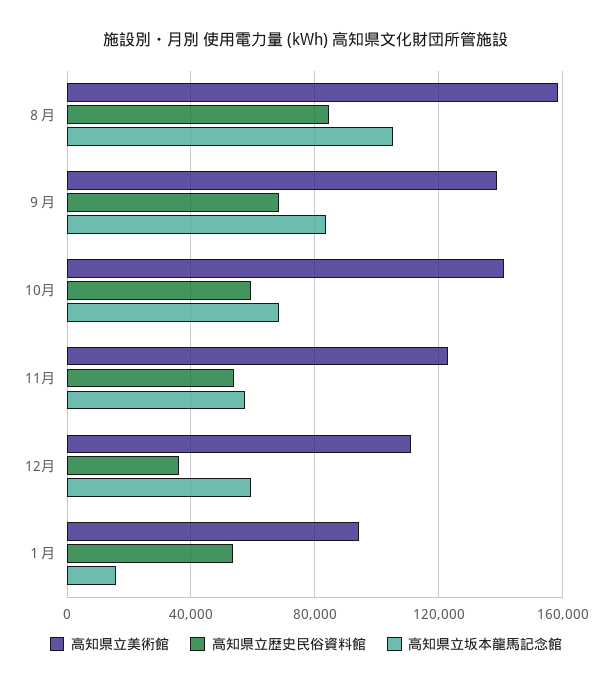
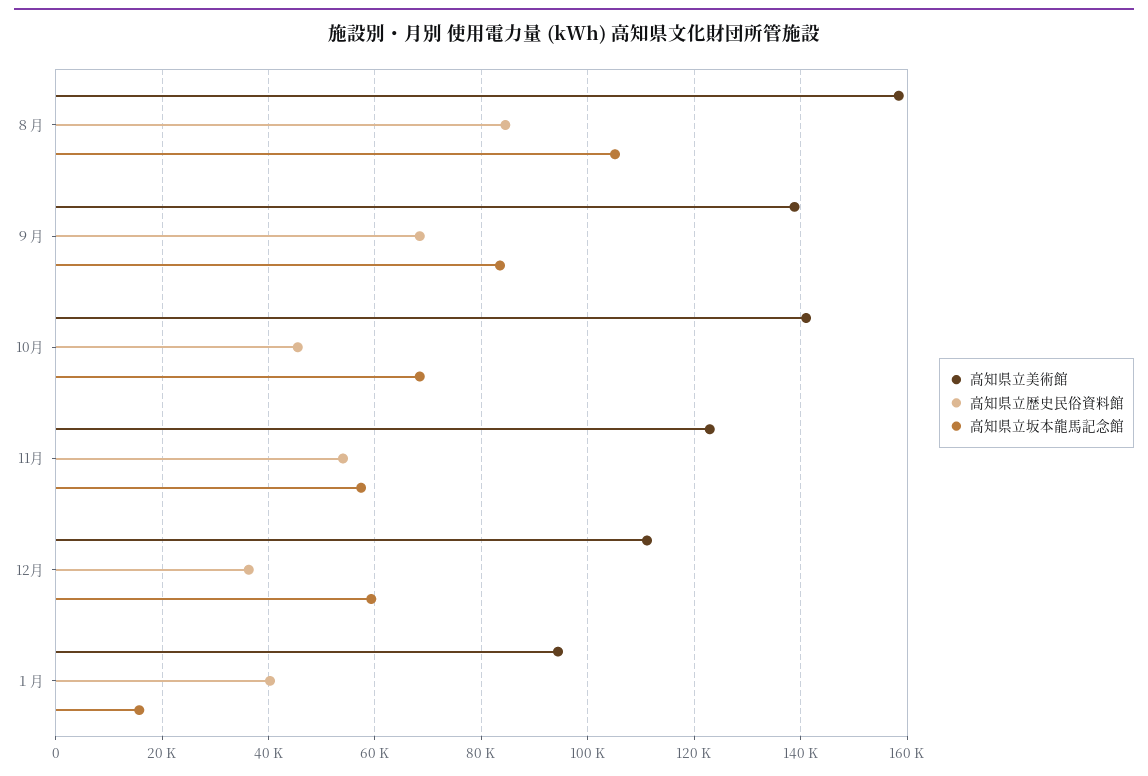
高知県立歴史民俗資料館, 10月: 60000 -> 46000
高知県立歴史民俗資料館, １月: 55000 -> 40000

